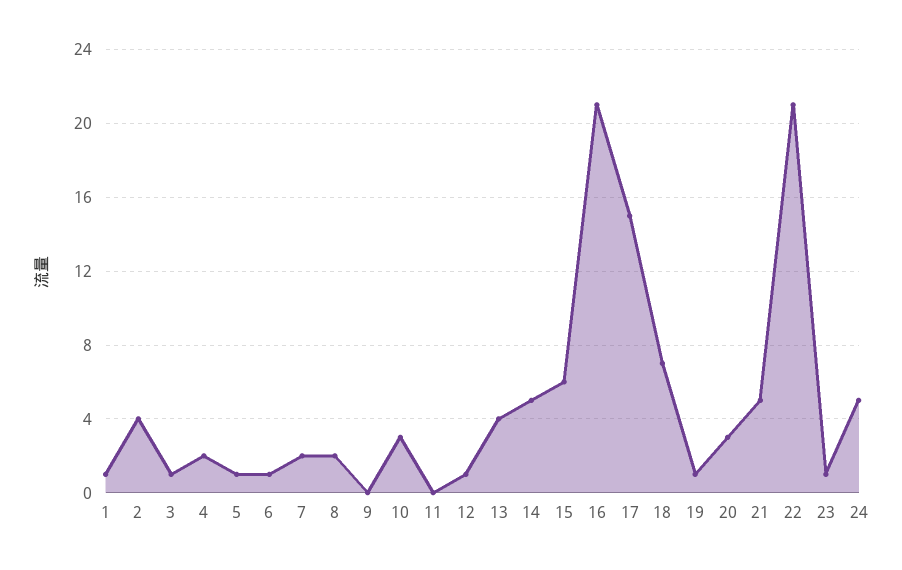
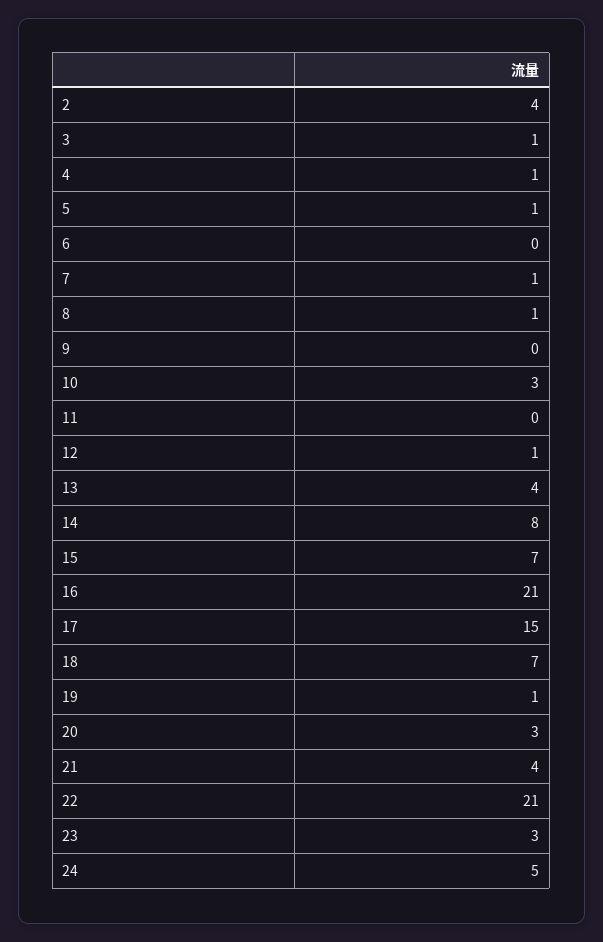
1: 1 -> none
4: 2 -> 1
6: 1 -> 0
7: 2 -> 1
8: 2 -> 1
14: 5 -> 8
15: 6 -> 7
21: 5 -> 4
23: 1 -> 3

